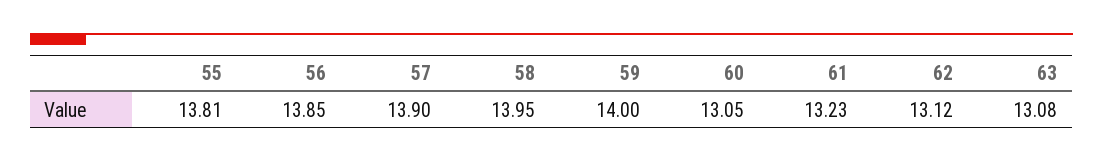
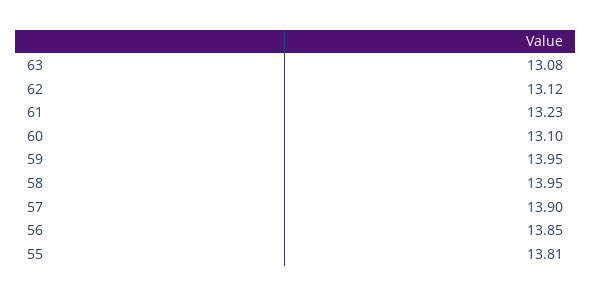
59: 14 -> 13.95
60: 13.05 -> 13.1

